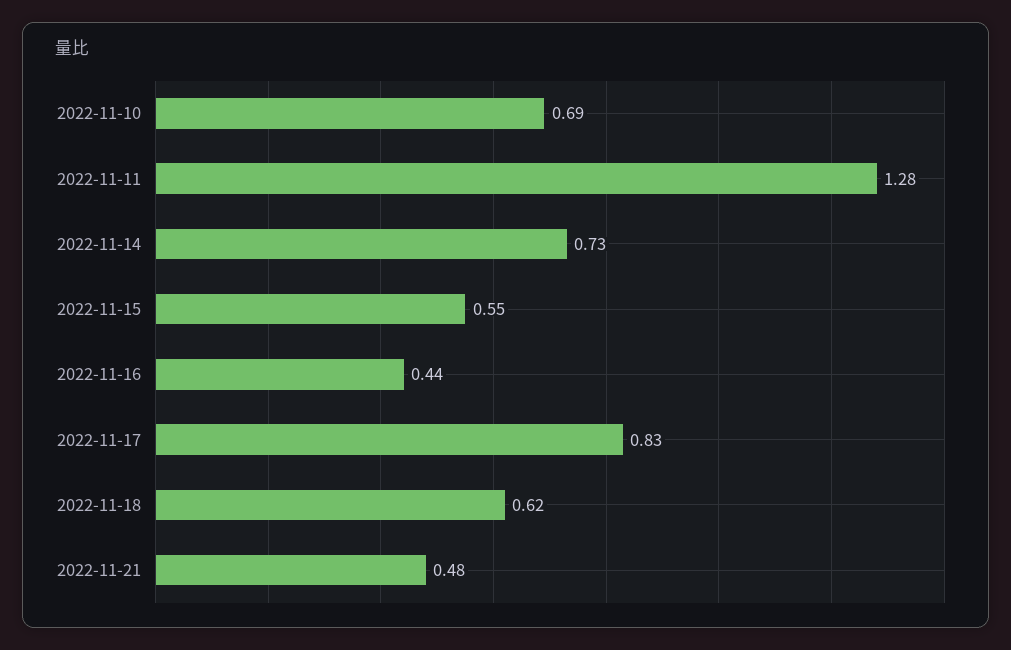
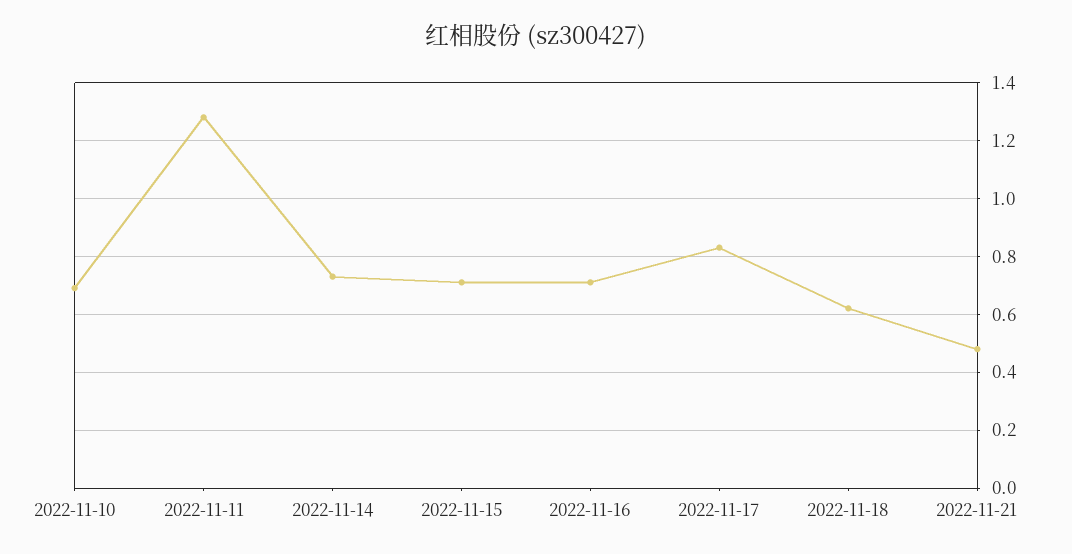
2022-11-15: 0.55 -> 0.7
2022-11-16: 0.44 -> 0.7

